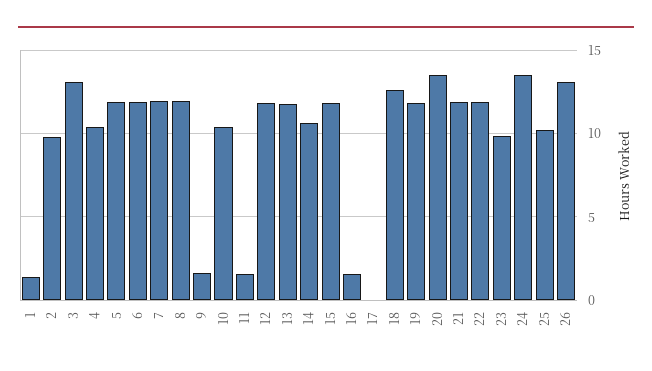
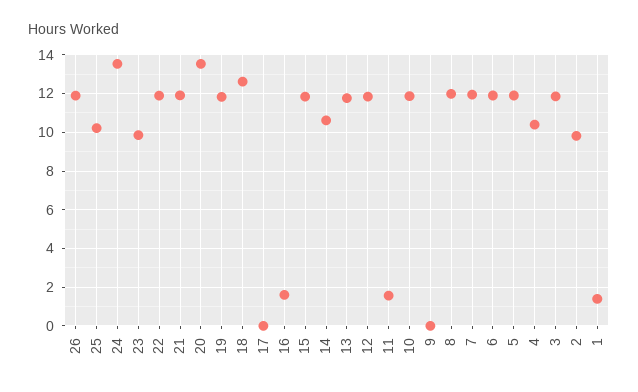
3: 13 -> 12
9: 1.5 -> 0
10: 10.5 -> 12
26: 13 -> 12

